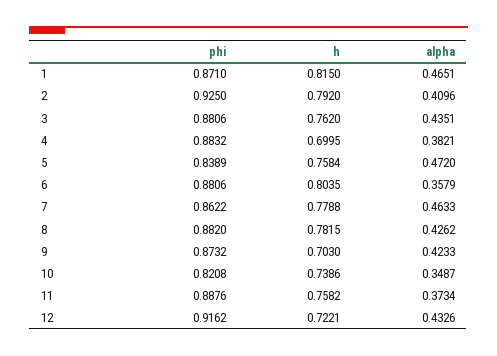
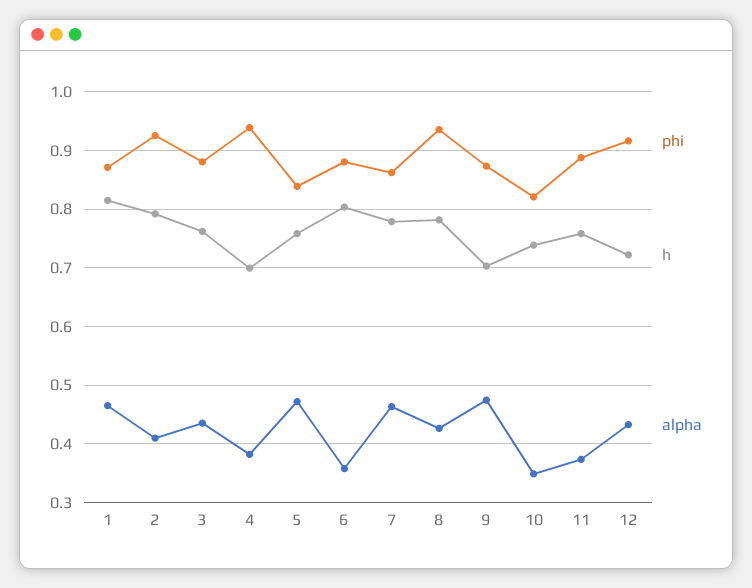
phi, 4: 0.8832 -> 0.94
phi, 8: 0.882 -> 0.94
alpha, 9: 0.4233 -> 0.48

